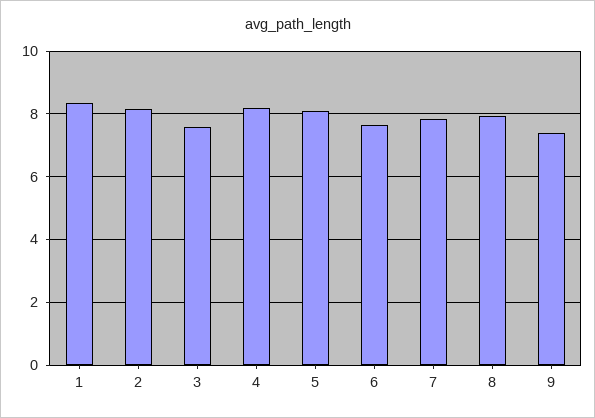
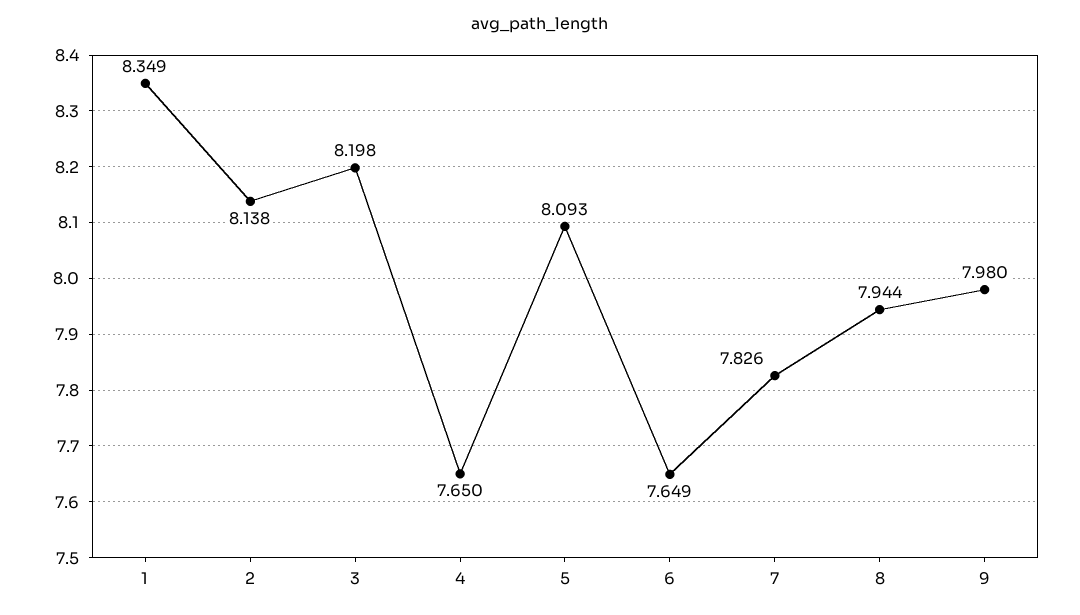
3: 7.6 -> 8.198
4: 8.2 -> 7.65
9: 7.4 -> 7.98

